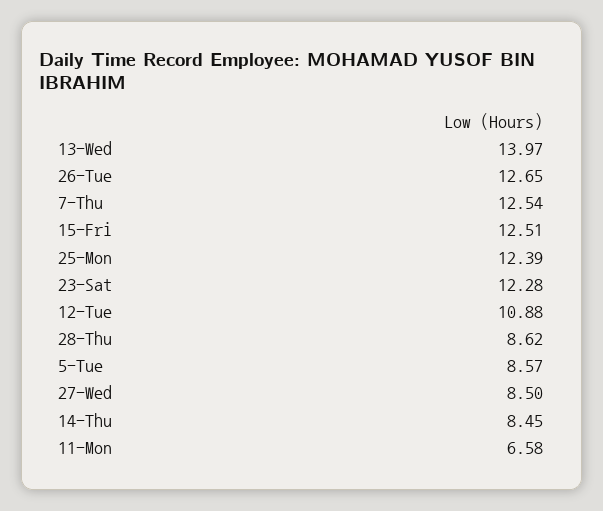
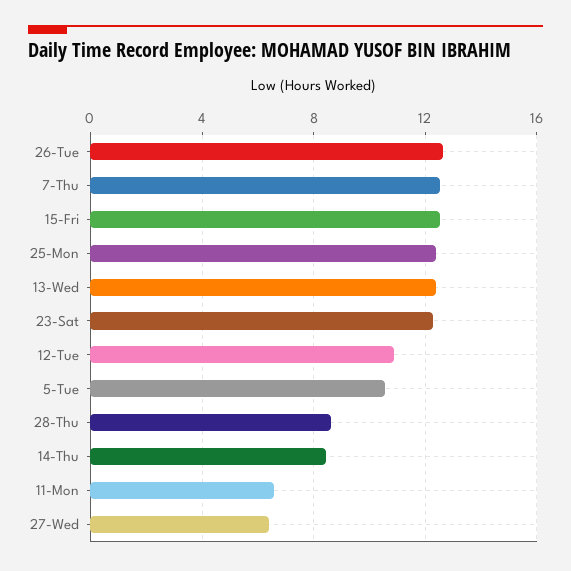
13-Wed: 13.97 -> 12.5
5-Tue: 8.57 -> 10.5
27-Wed: 8.5 -> 6.5

